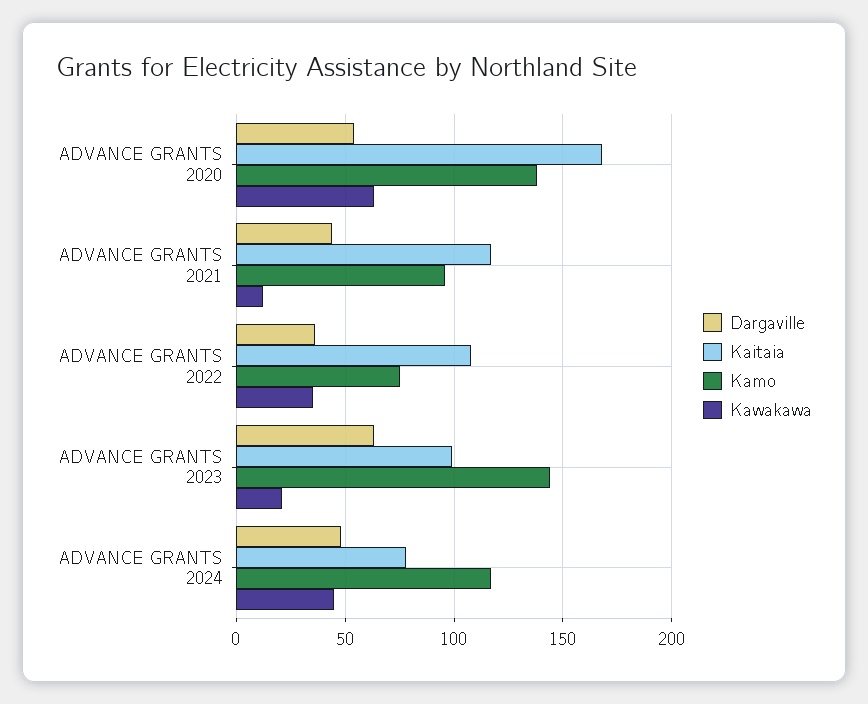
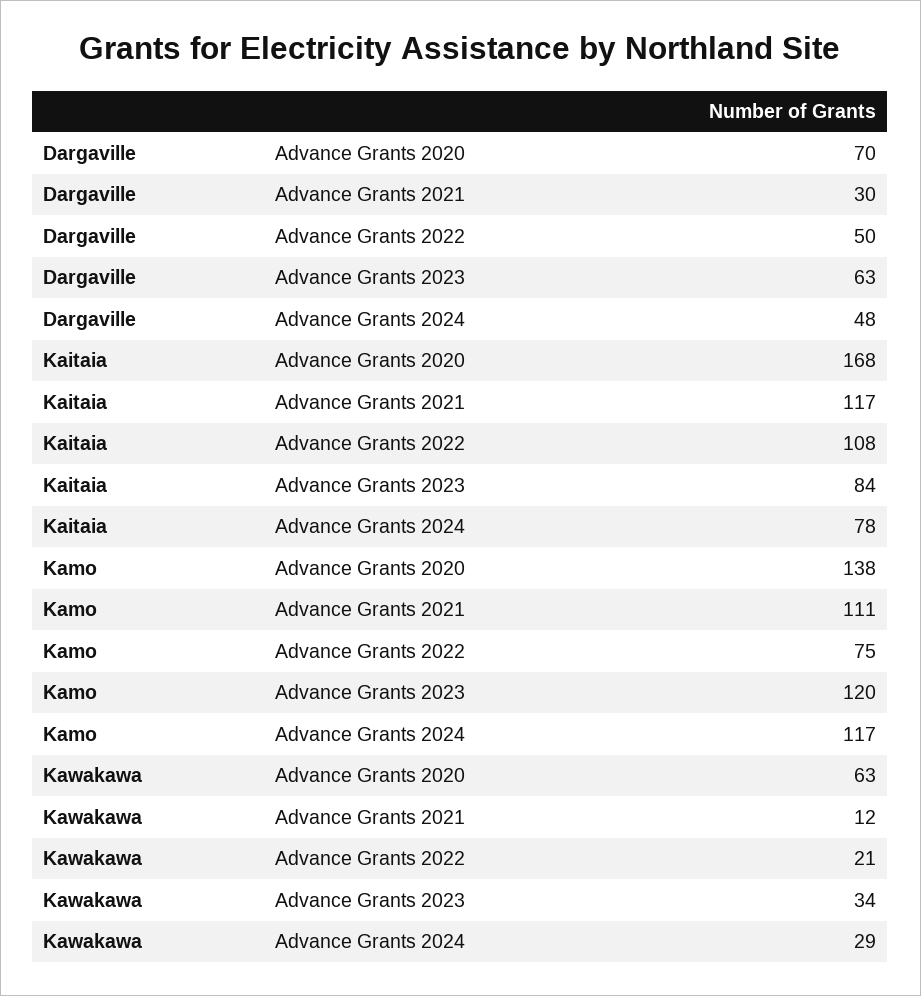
Dargaville, ADVANCE GRANTS 2020: 55 -> 70
Dargaville, ADVANCE GRANTS 2021: 45 -> 30
Kamo, ADVANCE GRANTS 2021: 95 -> 111
Dargaville, ADVANCE GRANTS 2022: 35 -> 50
Kawakawa, ADVANCE GRANTS 2022: 35 -> 21
Kaitaia, ADVANCE GRANTS 2023: 100 -> 84
Kamo, ADVANCE GRANTS 2023: 145 -> 120
Kawakawa, ADVANCE GRANTS 2023: 20 -> 34
Kawakawa, ADVANCE GRANTS 2024: 45 -> 29

